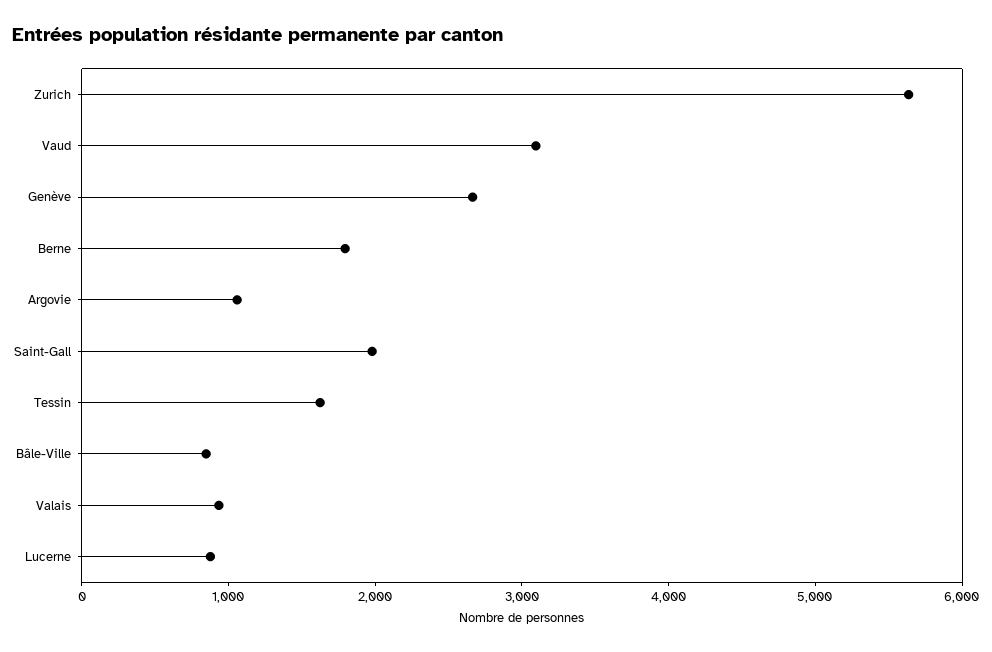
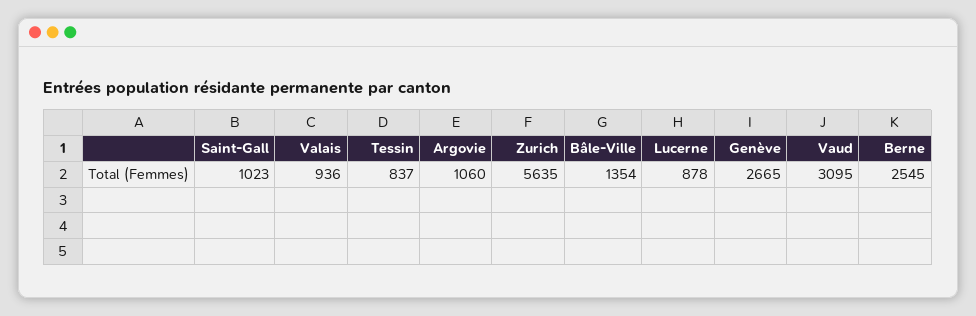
Berne: 1800 -> 2545
Saint-Gall: 2000 -> 1023
Tessin: 1600 -> 837
Bâle-Ville: 800 -> 1354

